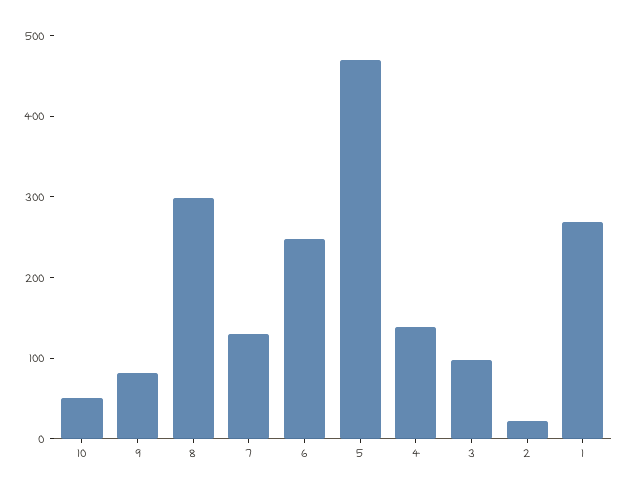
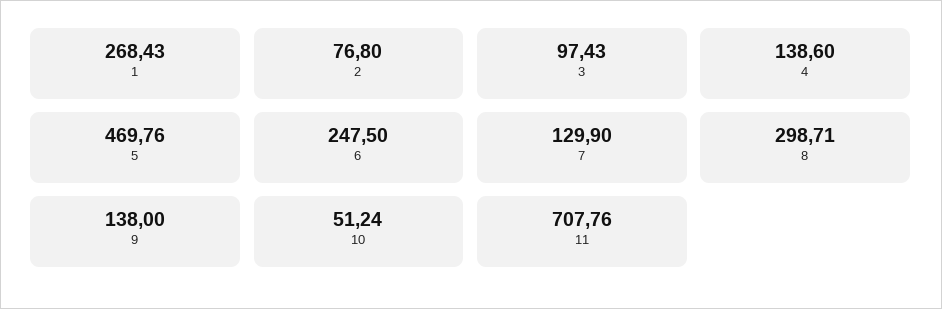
9: 80 -> 138
2: 20 -> 76.8
11: none -> 707.76

